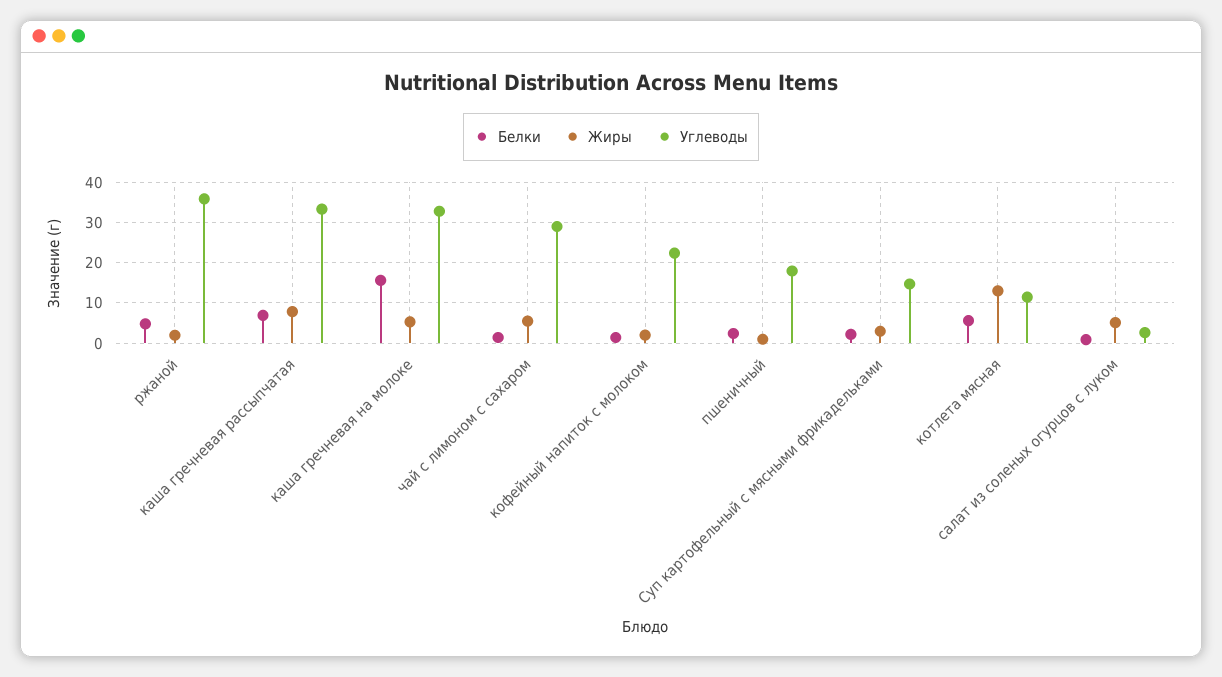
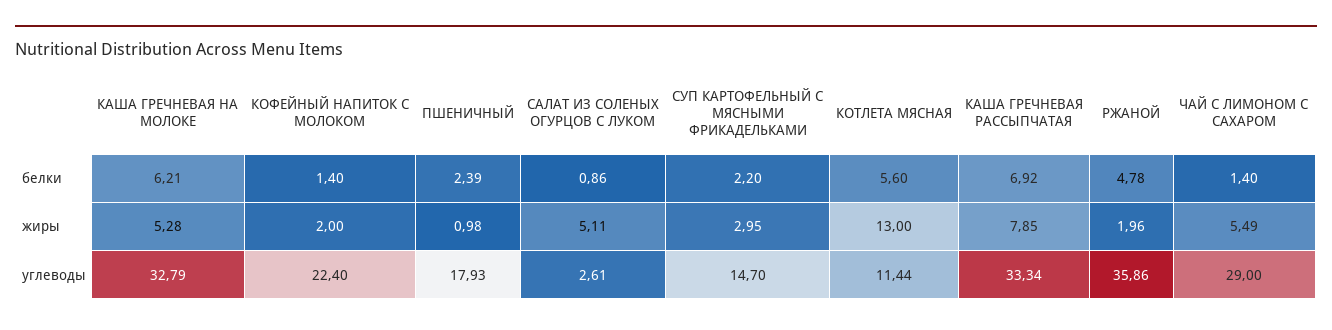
Белки, каша гречневая на молоке: 16 -> 6.21

